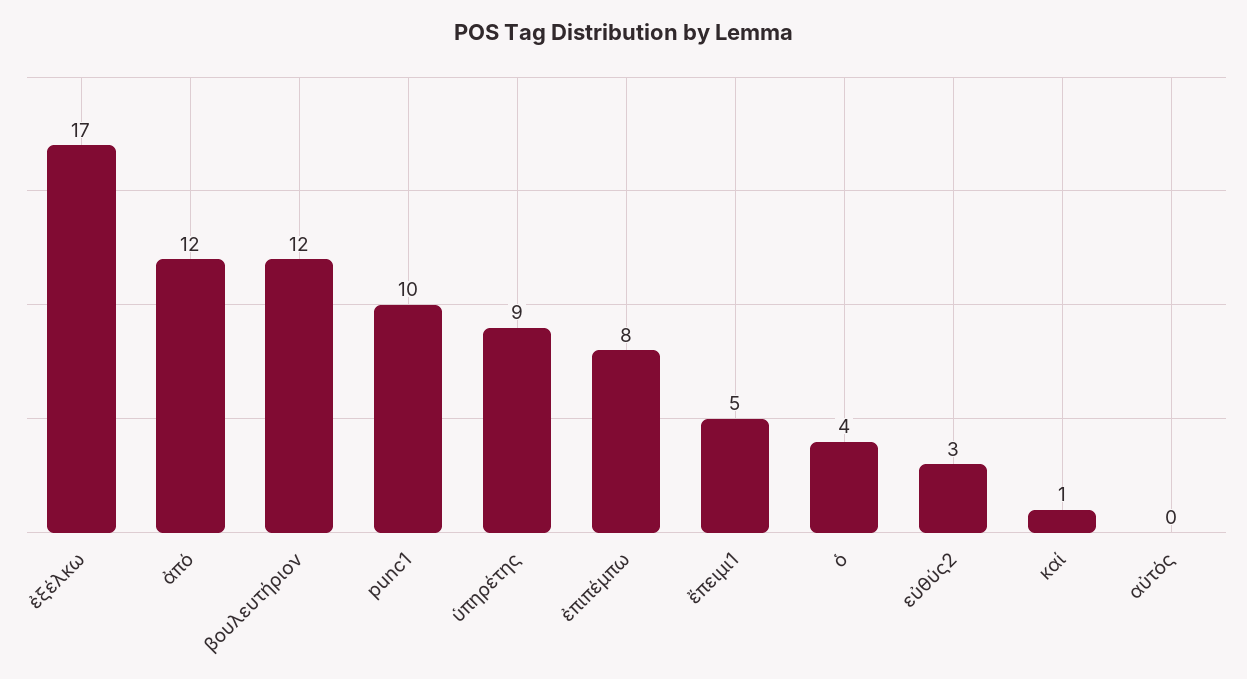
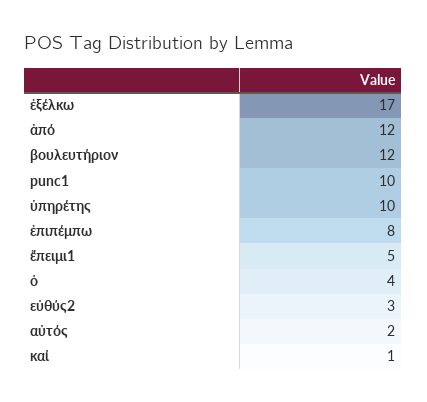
ὑπηρέτης: 9 -> 10
αὐτός: 0 -> 2

